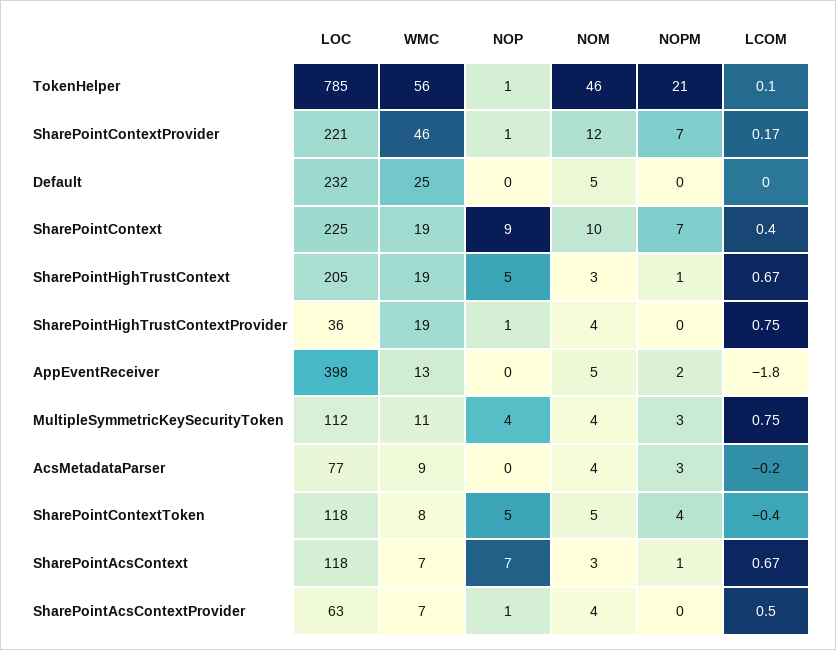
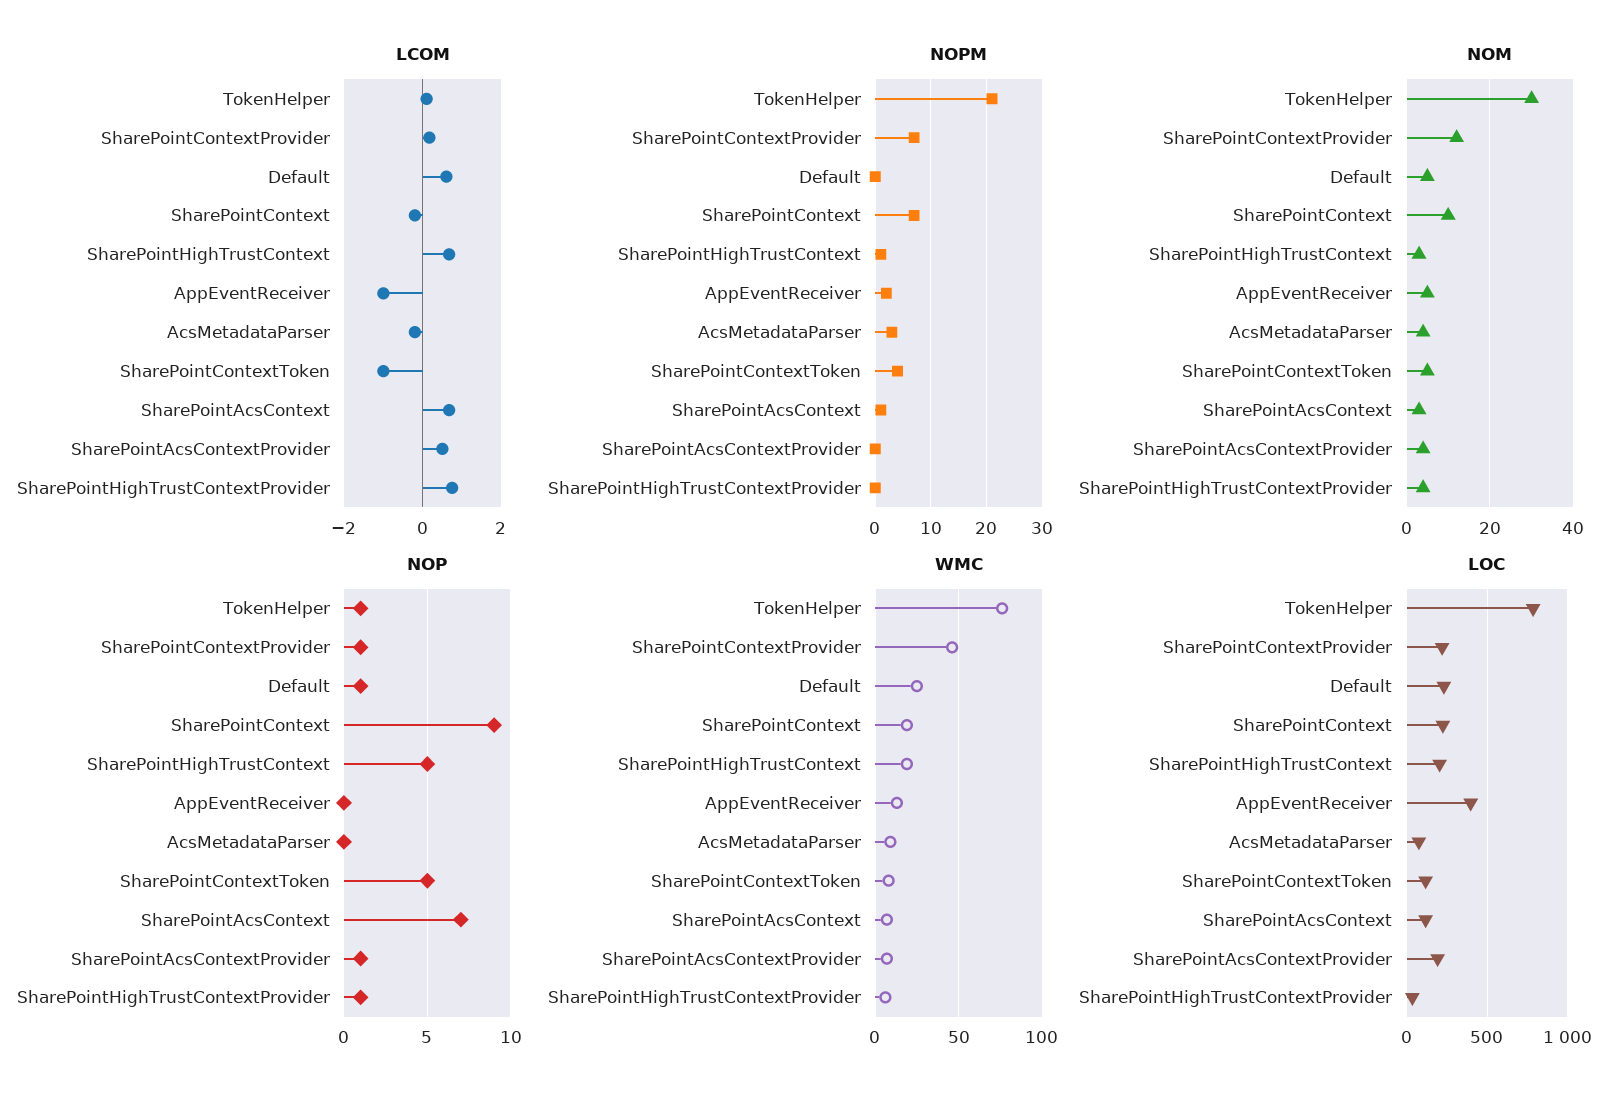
WMC, TokenHelper: 56 -> 75
NOM, TokenHelper: 46 -> 30
NOP, Default: 0 -> 1
LCOM, Default: 0 -> 0.6
LCOM, SharePointContext: 0.4 -> -0.2
WMC, SharePointHighTrustContextProvider: 19 -> 5
LCOM, AppEventReceiver: -1.8 -> -1
LOC, MultipleSymmetricKeySecurityToken: 112 -> none
WMC, MultipleSymmetricKeySecurityToken: 11 -> none
NOP, MultipleSymmetricKeySecurityToken: 4 -> none
NOM, MultipleSymmetricKeySecurityToken: 4 -> none
NOPM, MultipleSymmetricKeySecurityToken: 3 -> none
LCOM, MultipleSymmetricKeySecurityToken: 0.75 -> none
LCOM, SharePointContextToken: -0.4 -> -1
LOC, SharePointAcsContextProvider: 63 -> 200

